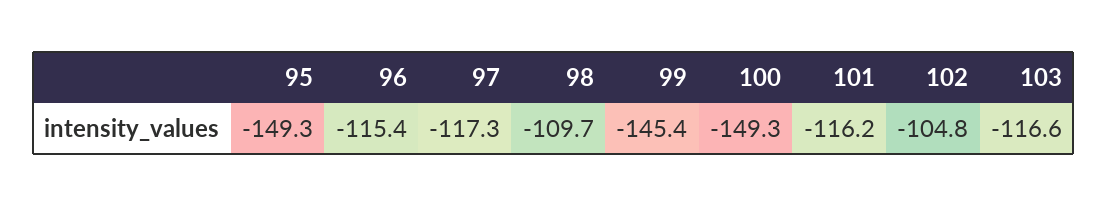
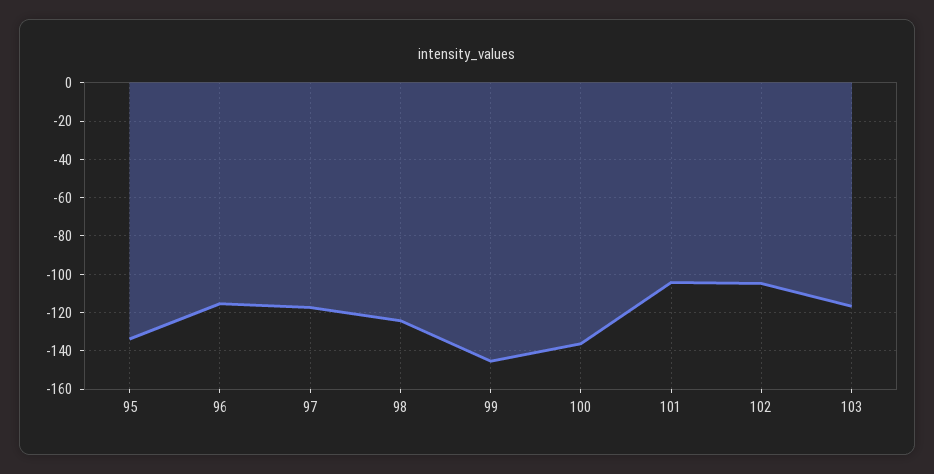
95: -149.3 -> -135
98: -109.7 -> -125
100: -149.3 -> -135
101: -116.2 -> -105

